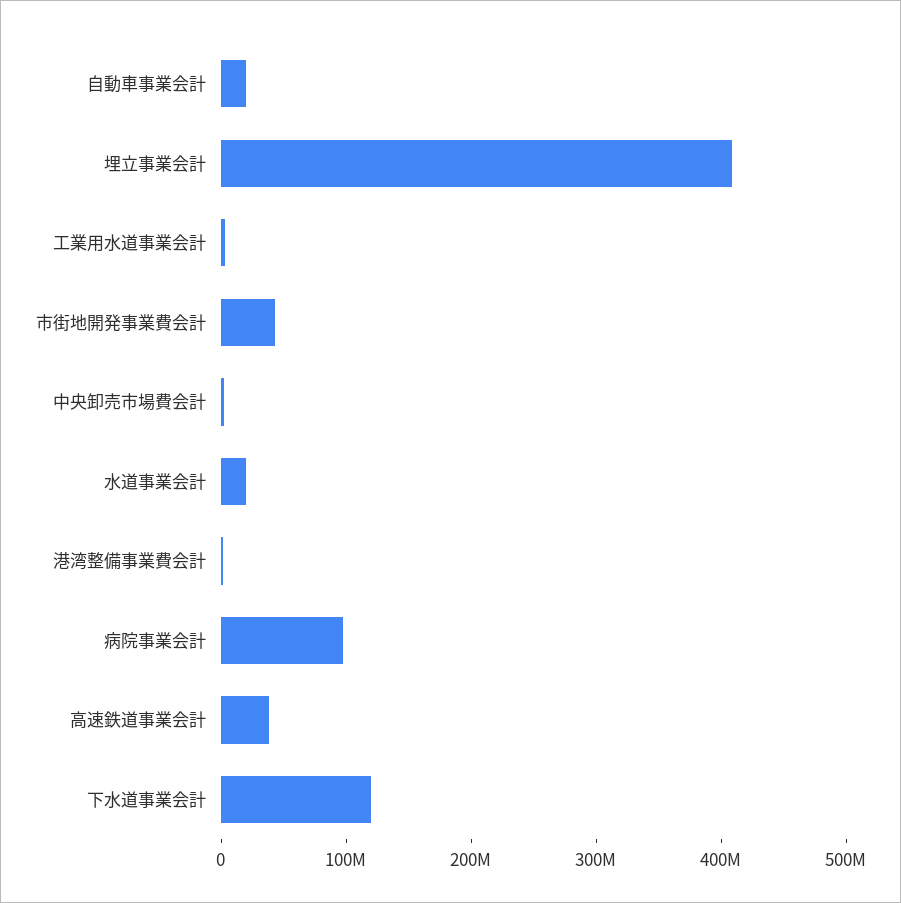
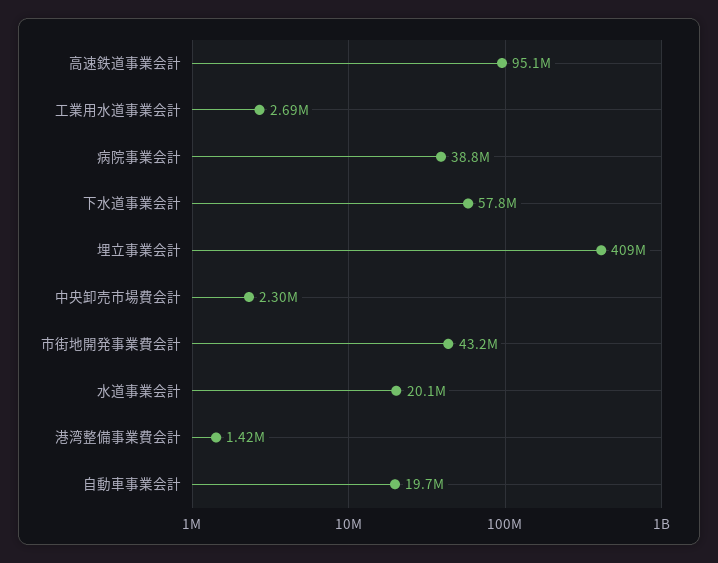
病院事業会計: 100000000 -> 38800000
高速鉄道事業会計: 40000000 -> 95100000
下水道事業会計: 120000000 -> 57800000

